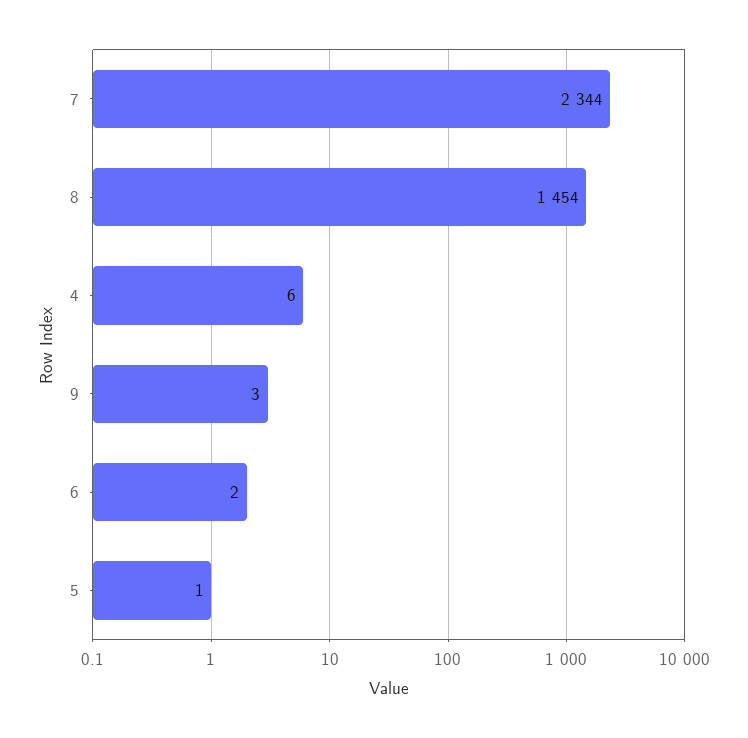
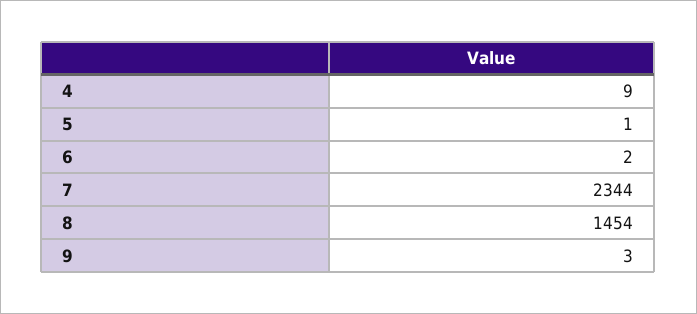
4: 6 -> 9

